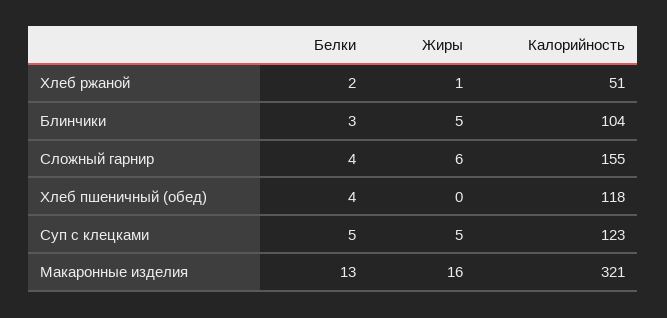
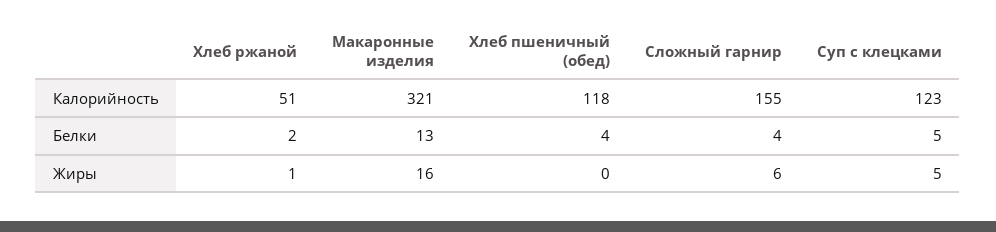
Белки, Блинчики: 3 -> none
Жиры, Блинчики: 5 -> none
Калорийность, Блинчики: 104 -> none

